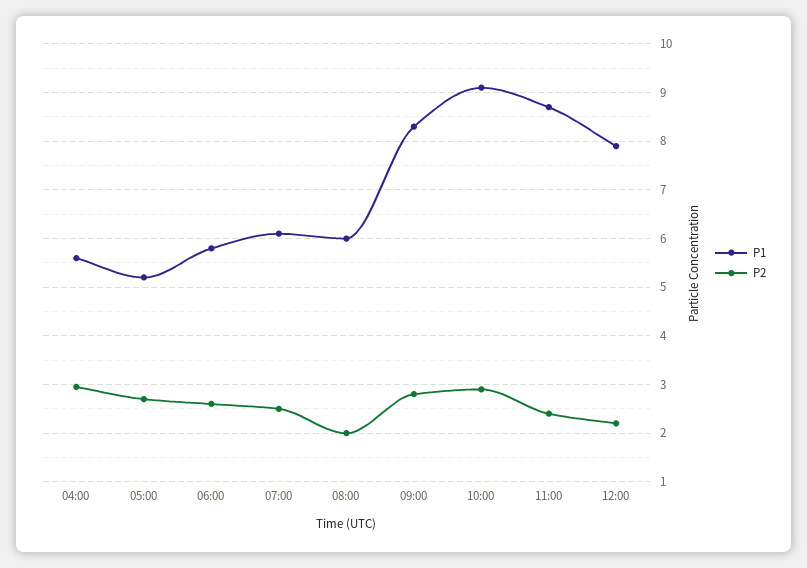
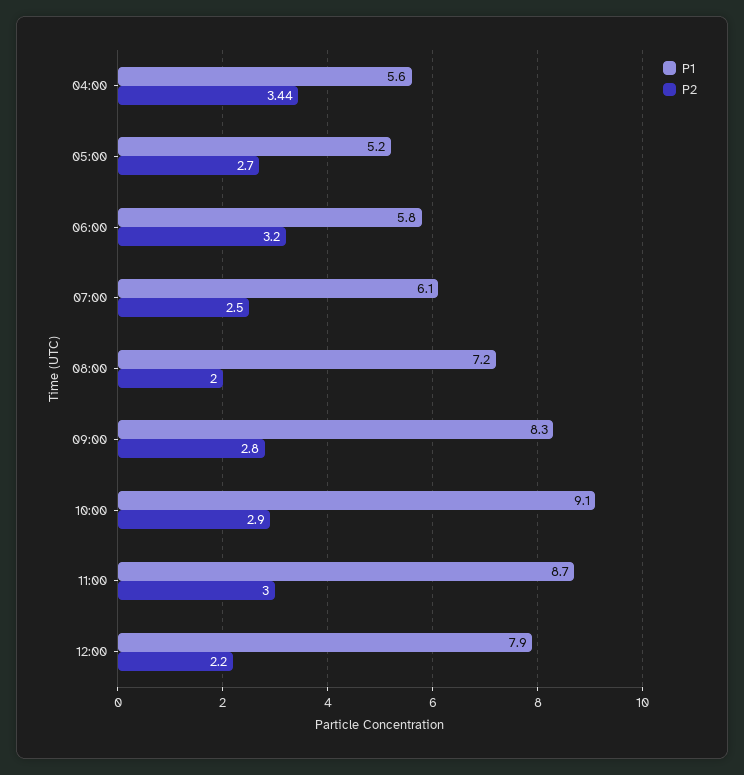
P2, 04:00: 3 -> 3.44
P2, 06:00: 2.6 -> 3.2
P1, 08:00: 6 -> 7.2
P2, 11:00: 2.4 -> 3

